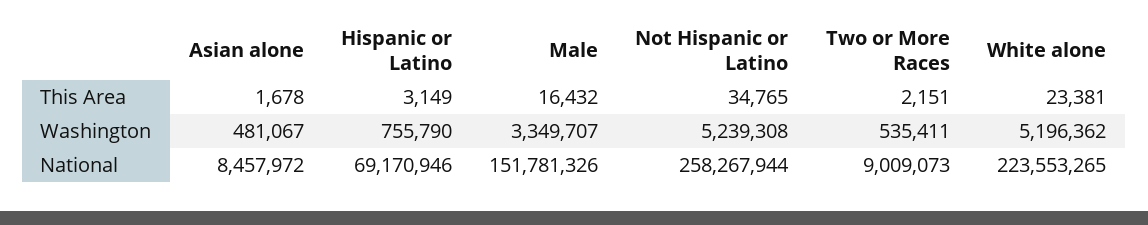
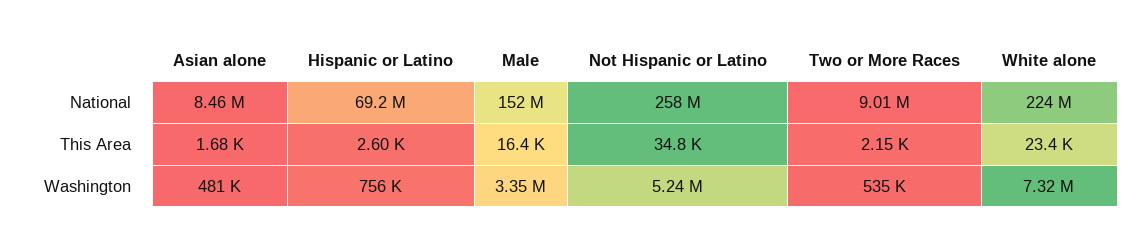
Hispanic or Latino, This Area: 3149 -> 2600
White alone, Washington: 5196362 -> 7320000

